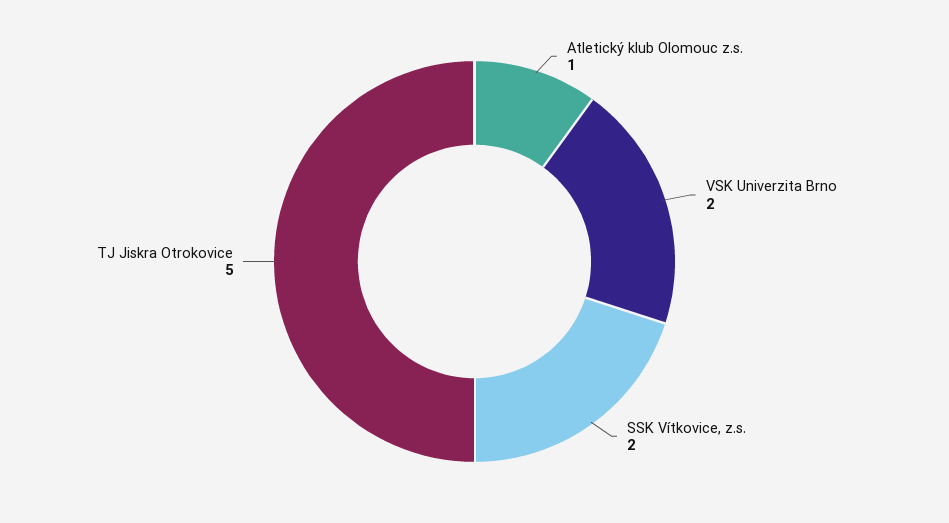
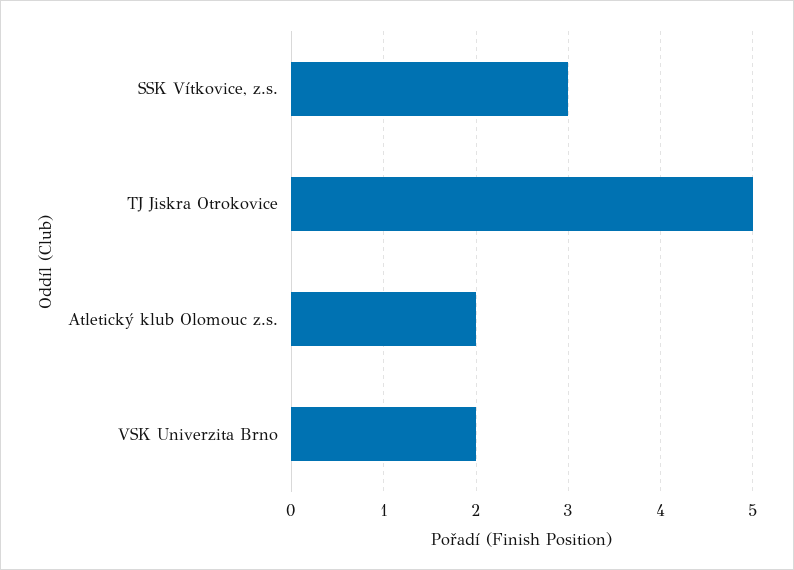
Atletický klub Olomouc z.s.: 1 -> 2
SSK Vítkovice, z.s.: 2 -> 3

